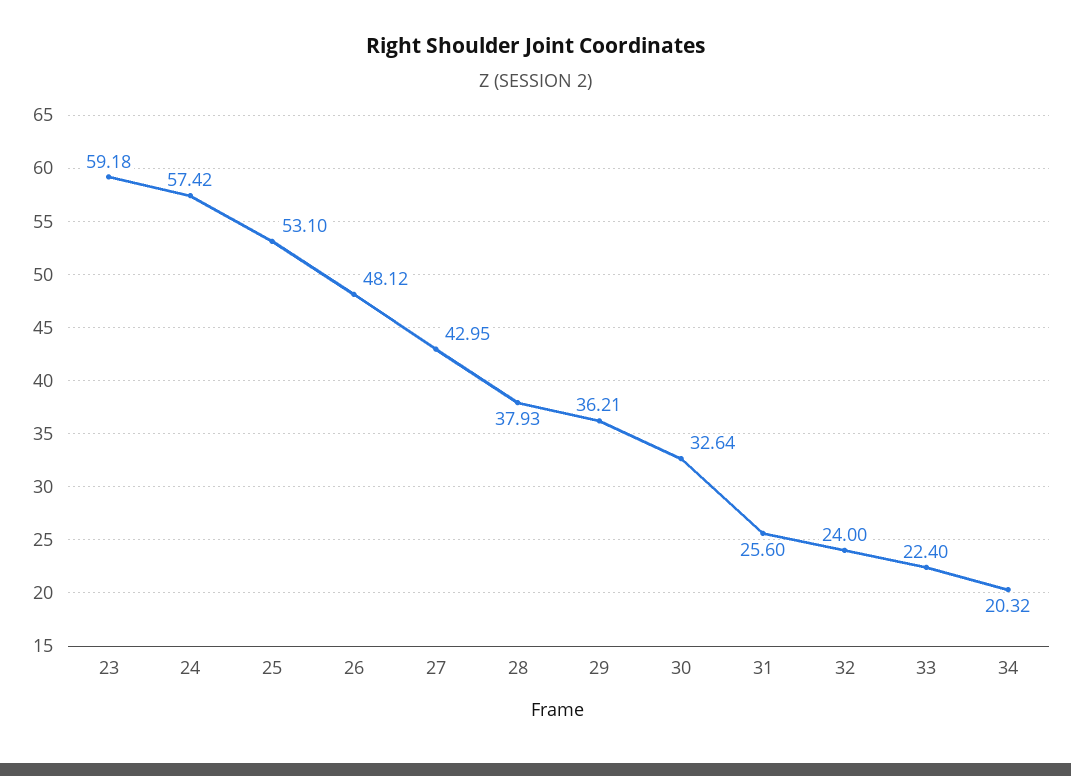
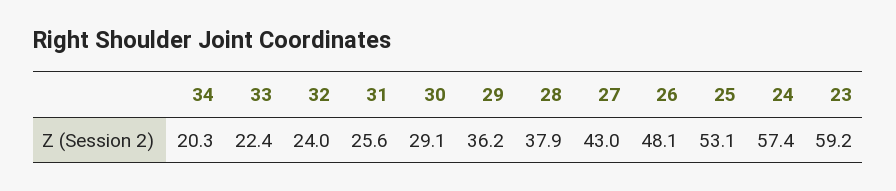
30: 32.64 -> 29.1

